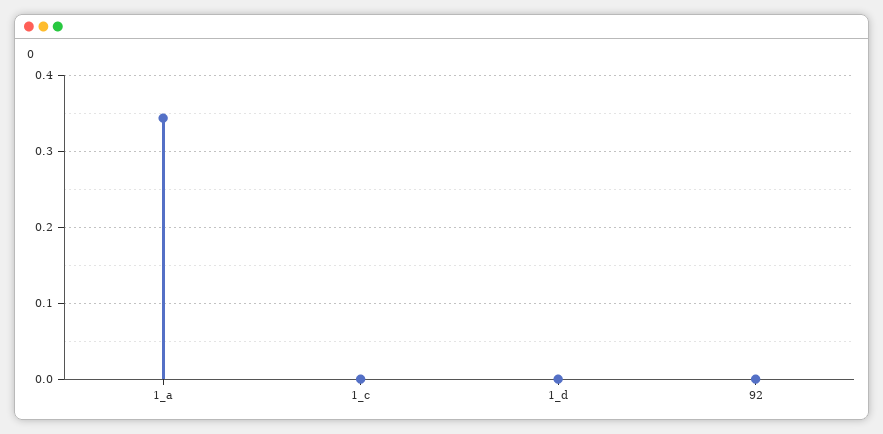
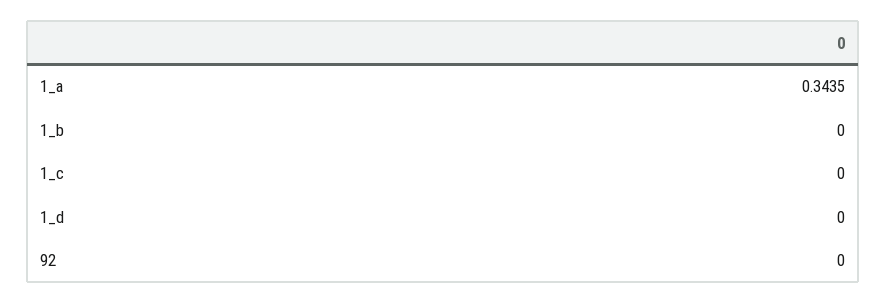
1_b: none -> 0

